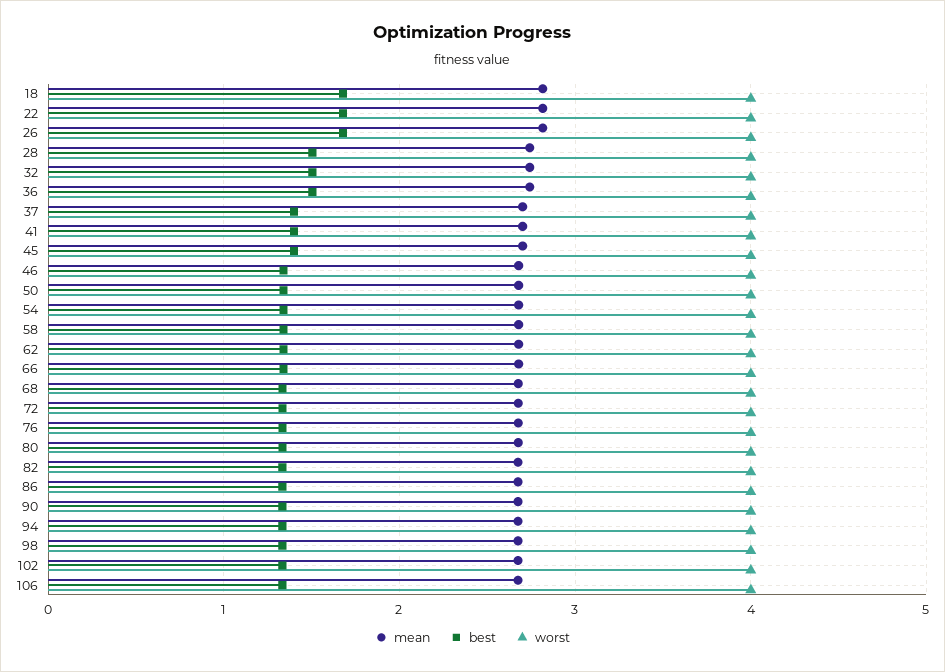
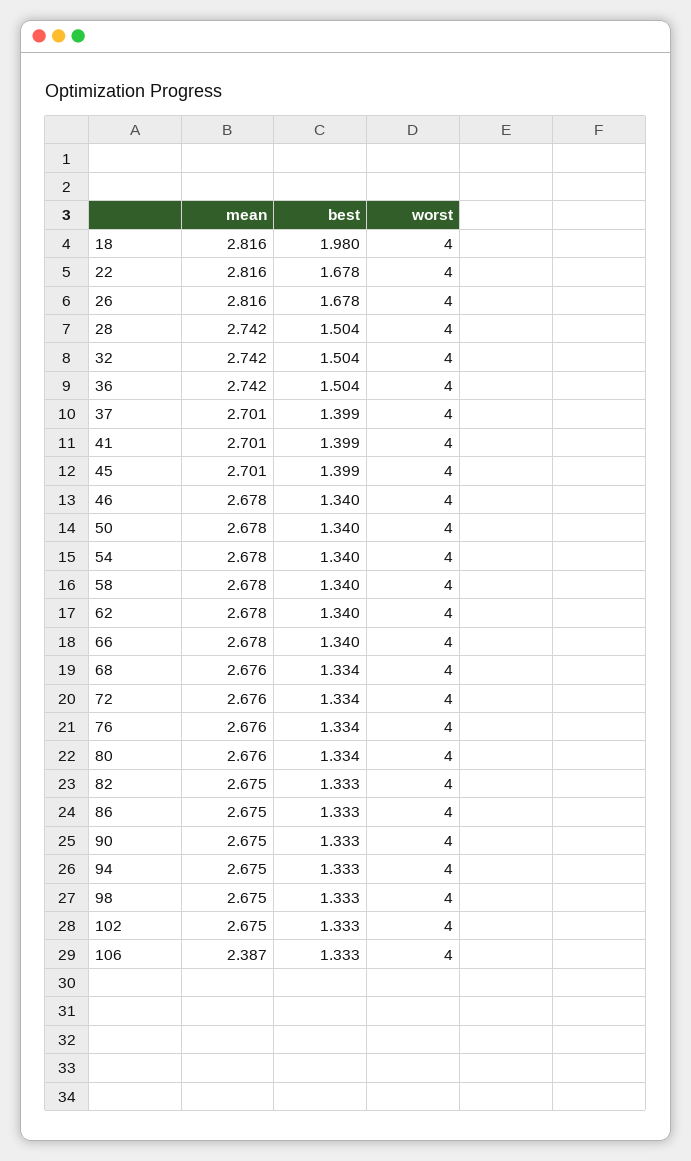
best, 18: 1.7 -> 1.98
mean, 106: 2.7 -> 2.387

